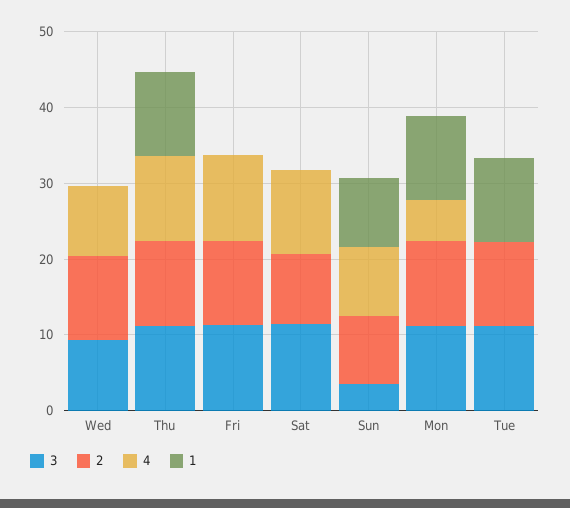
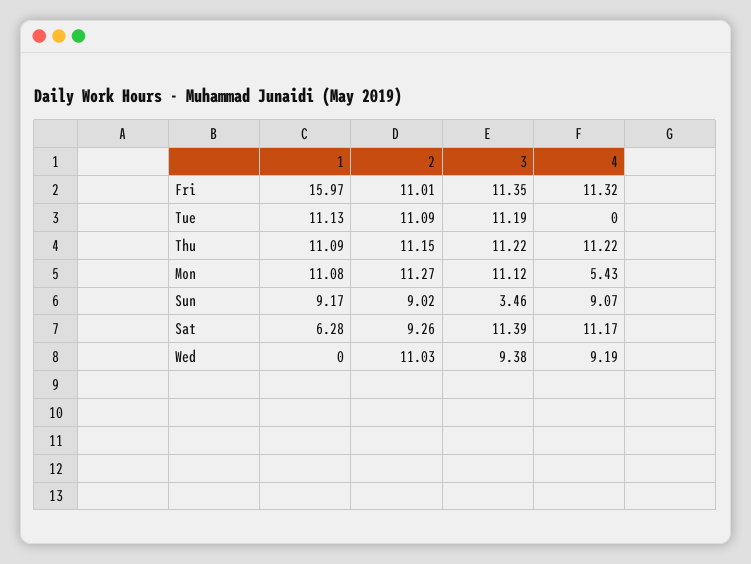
1, Fri: 0 -> 15.97
1, Sat: 0 -> 6.28

